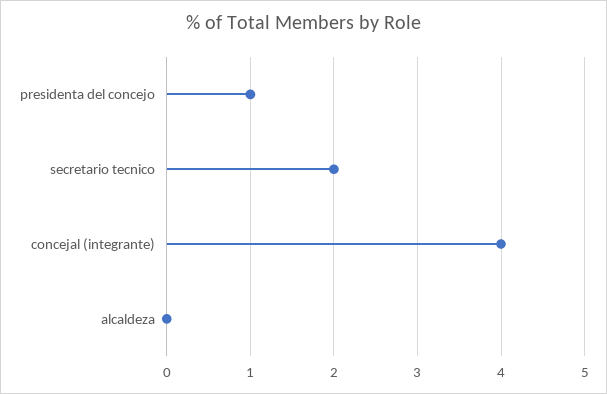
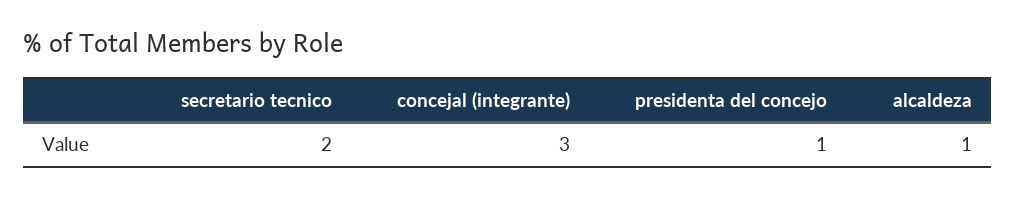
concejal (integrante): 4 -> 3
alcaldeza: 0 -> 1

